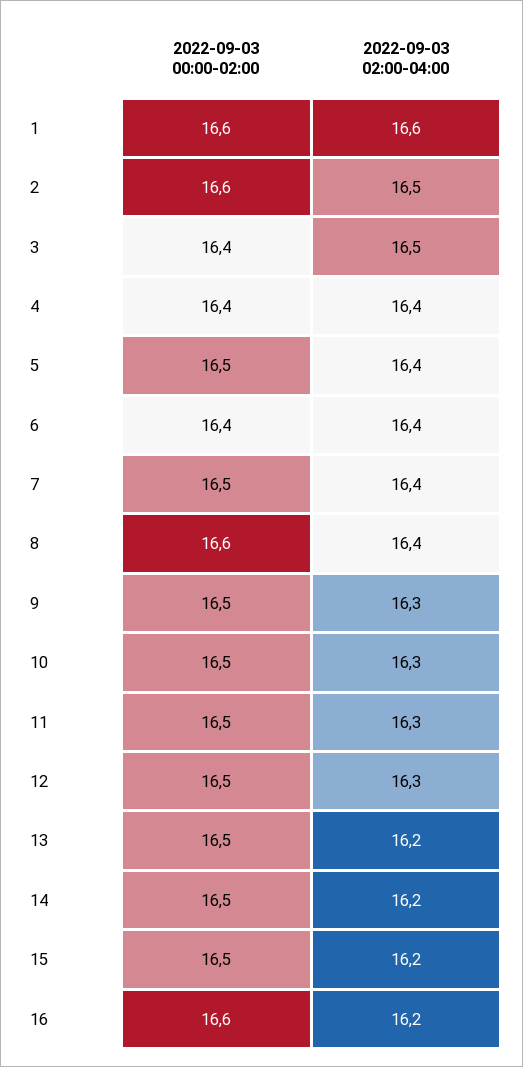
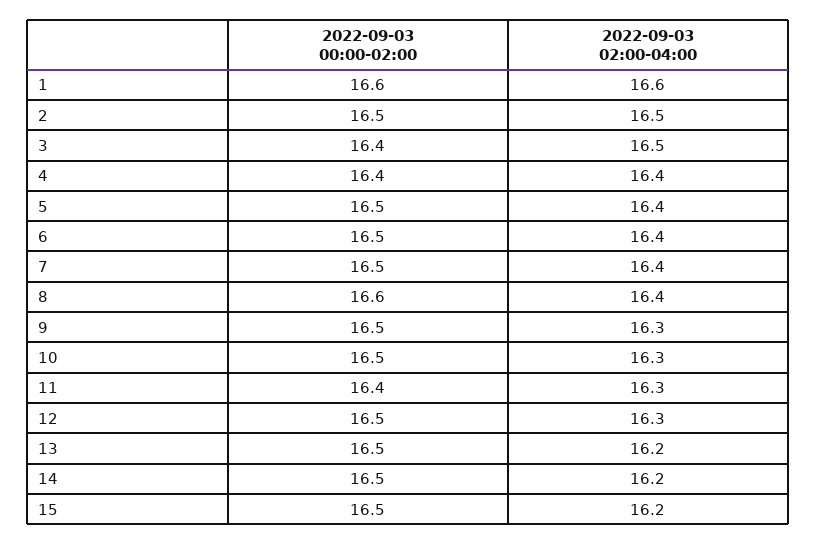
2022-09-03 00:00-02:00, 2: 16.6 -> 16.5
2022-09-03 00:00-02:00, 6: 16.4 -> 16.5
2022-09-03 00:00-02:00, 11: 16.5 -> 16.4
2022-09-03 00:00-02:00, 16: 16.6 -> none
2022-09-03 02:00-04:00, 16: 16.2 -> none

